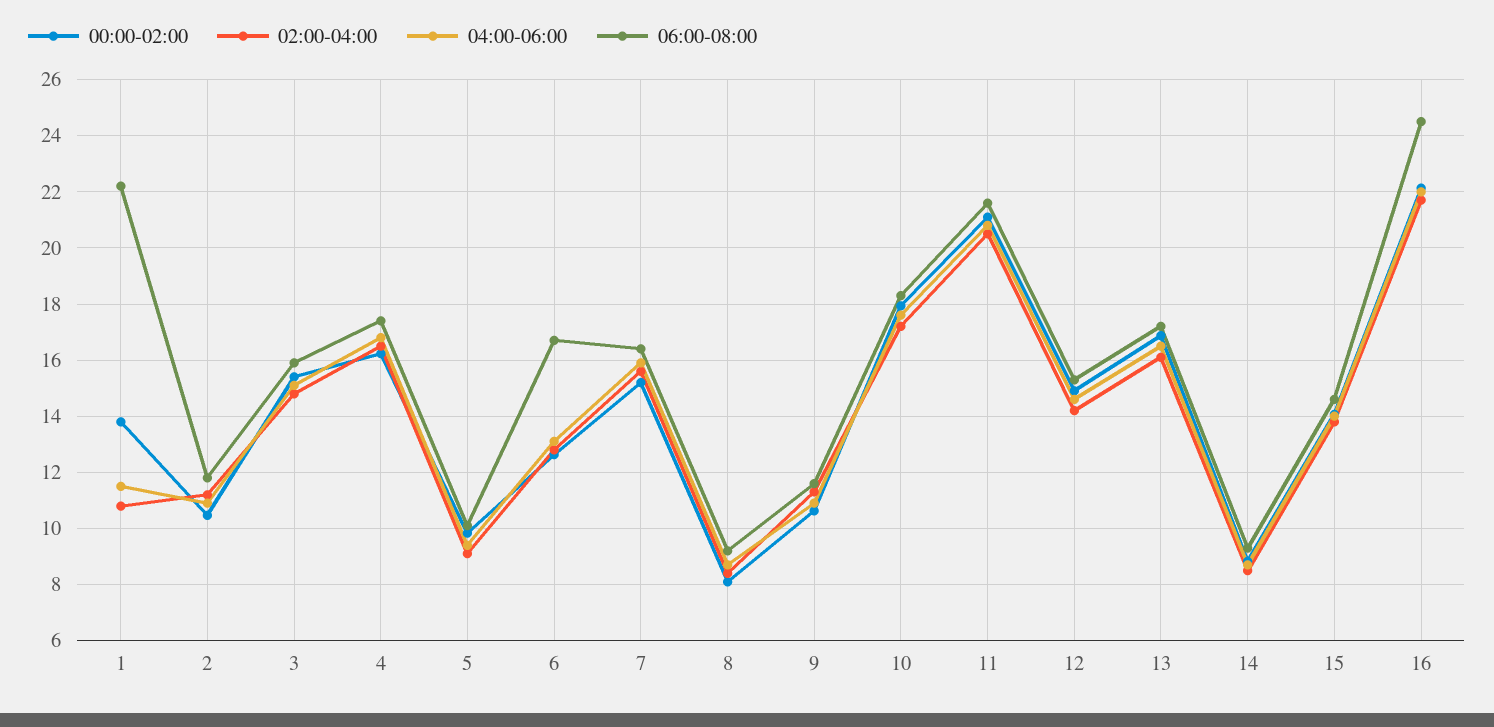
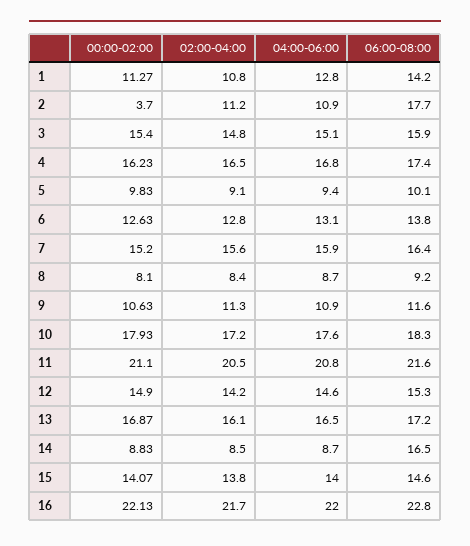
00:00-02:00, 1: 13.75 -> 11.27
04:00-06:00, 1: 11.5 -> 12.8
06:00-08:00, 1: 22.25 -> 14.2
00:00-02:00, 2: 10.5 -> 3.7
06:00-08:00, 2: 11.75 -> 17.7
06:00-08:00, 6: 16.75 -> 13.8
06:00-08:00, 14: 9.25 -> 16.5
06:00-08:00, 16: 24.5 -> 22.8

